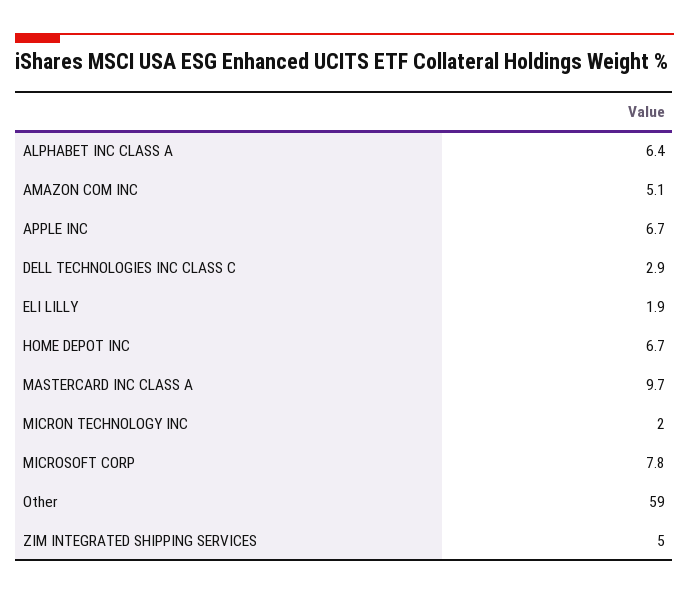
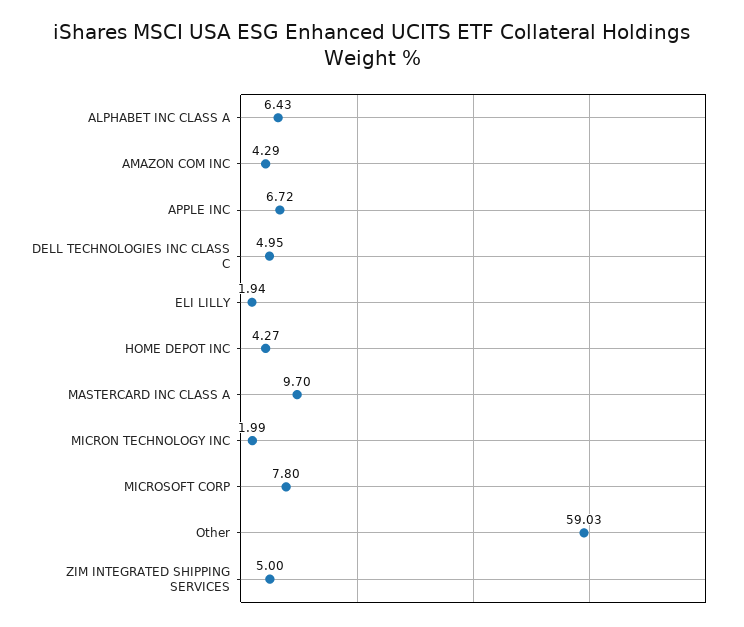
AMAZON COM INC: 5.1 -> 4.29
DELL TECHNOLOGIES INC CLASS C: 2.9 -> 4.95
HOME DEPOT INC: 6.7 -> 4.27

